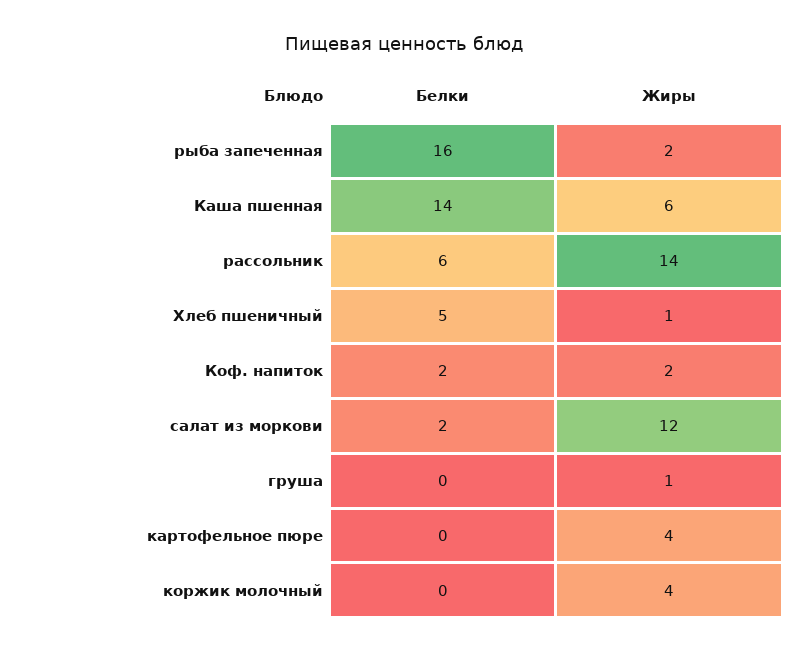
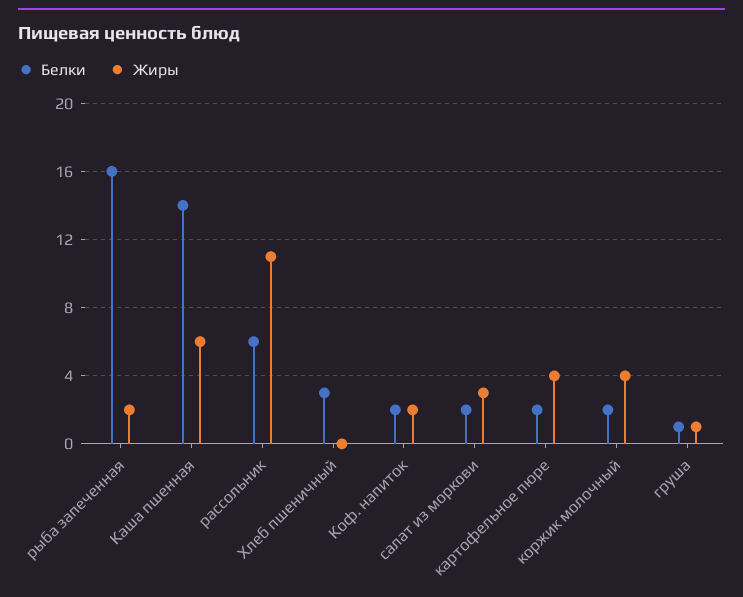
Жиры, рассольник: 14 -> 11
Белки, Хлеб пшеничный: 5 -> 3
Жиры, Хлеб пшеничный: 1 -> 0
Жиры, салат из моркови: 12 -> 3
Белки, груша: 0 -> 1
Белки, картофельное пюре: 0 -> 2
Белки, коржик молочный: 0 -> 2

